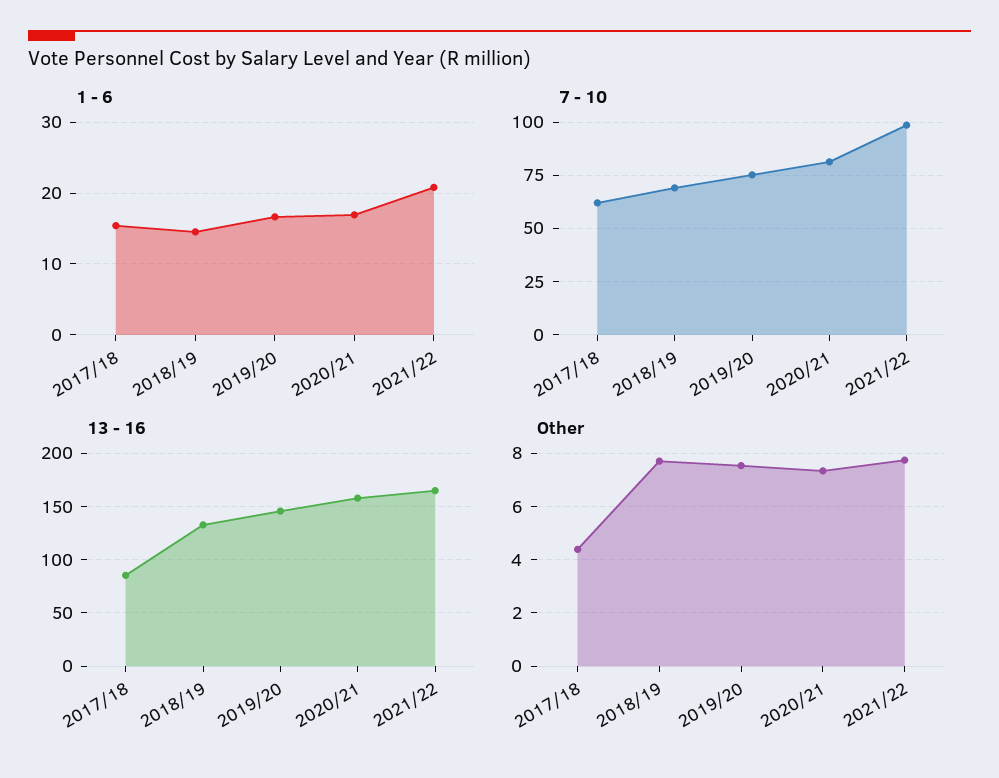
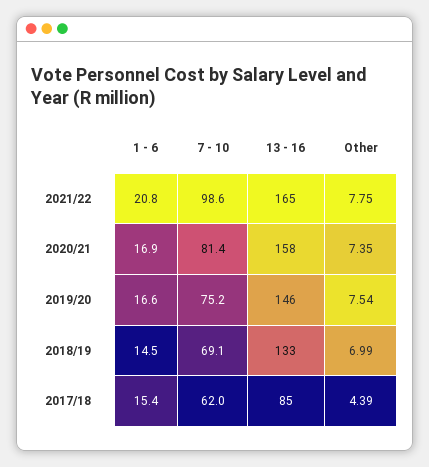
Other, 2018/19: 7.75 -> 6.99

